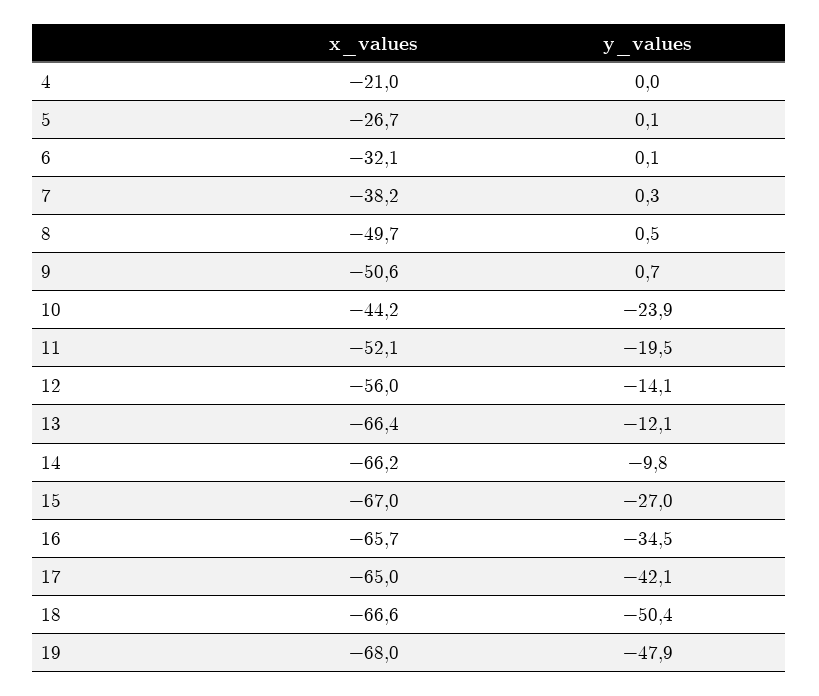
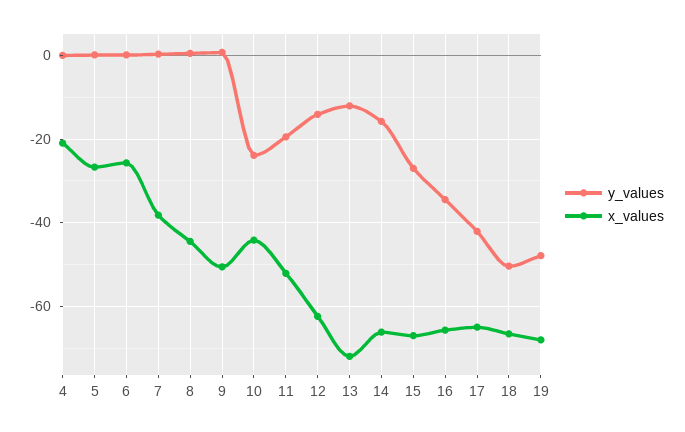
x_values, 6: -32.1 -> -26
x_values, 8: -49.7 -> -44
x_values, 12: -56 -> -62
x_values, 13: -66.4 -> -72
y_values, 14: -9.8 -> -16

